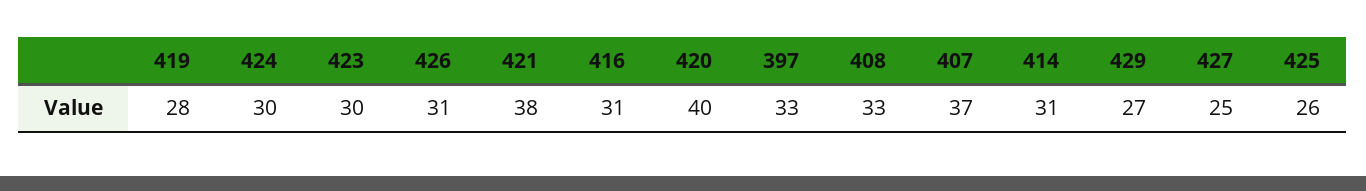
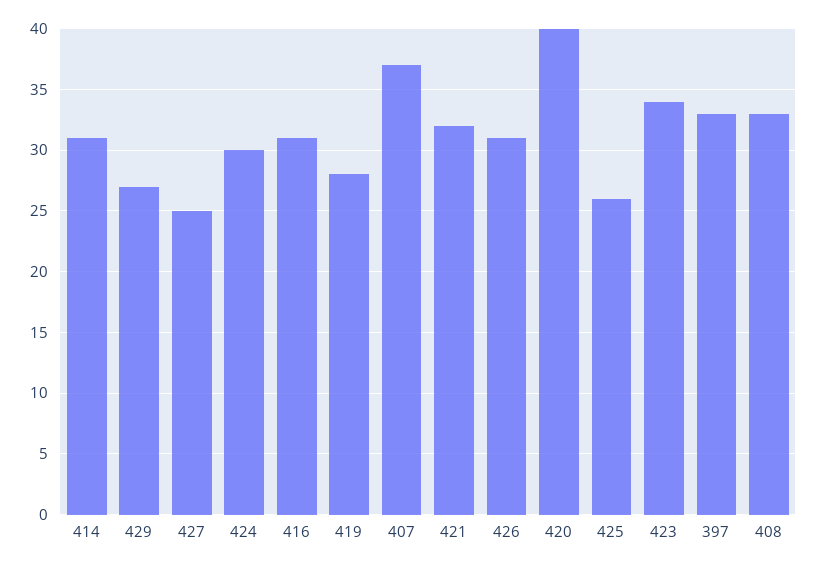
423: 30 -> 34
421: 38 -> 32

